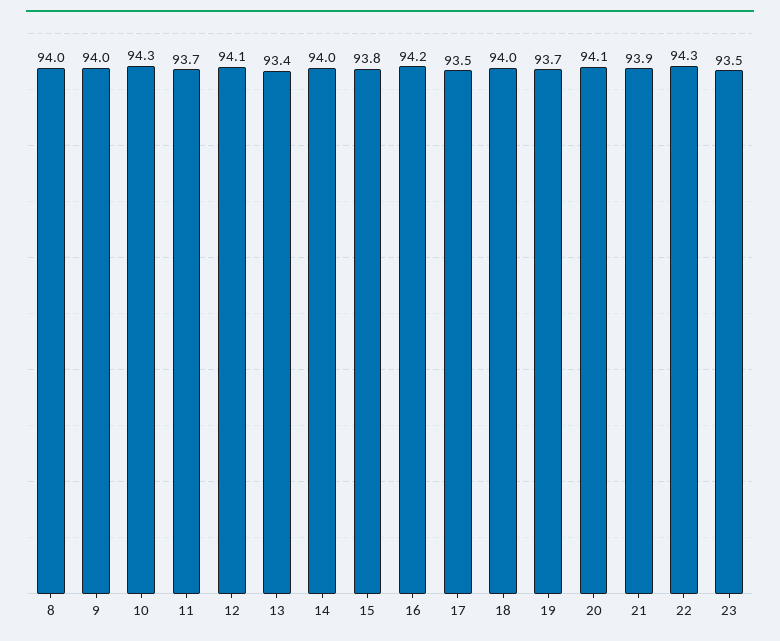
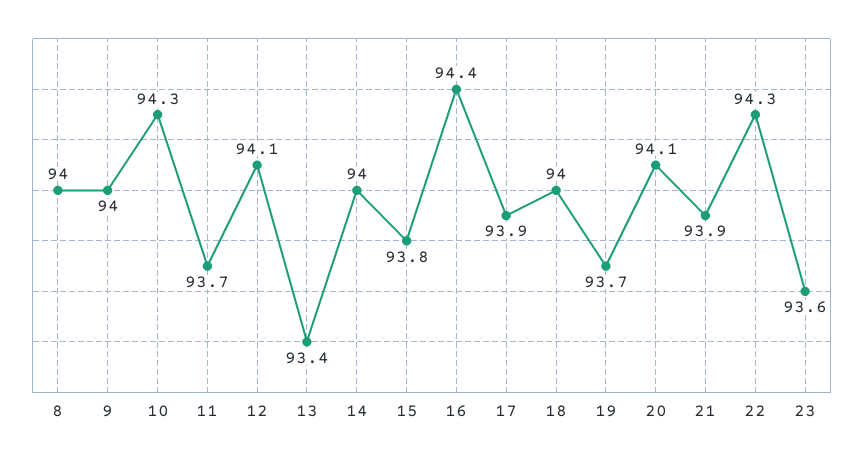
16: 94.2 -> 94.4
17: 93.5 -> 93.9
23: 93.5 -> 93.6

